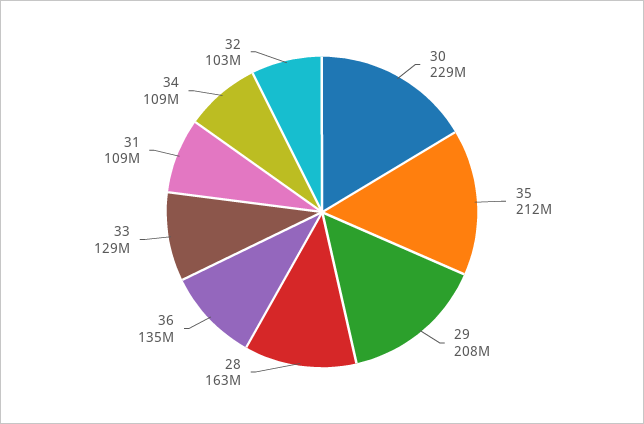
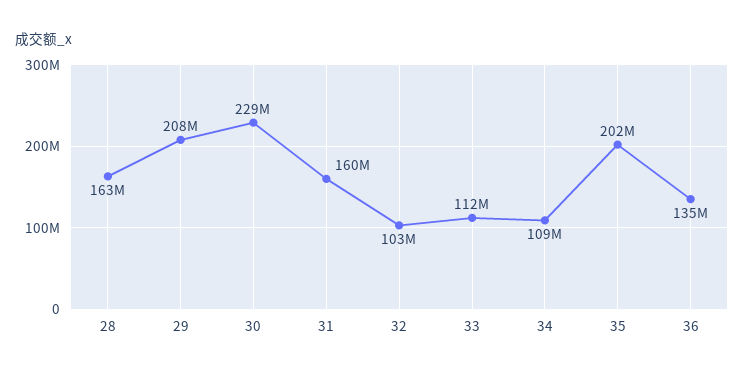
35: 212000000 -> 202000000
33: 129000000 -> 112000000
31: 109000000 -> 160000000

